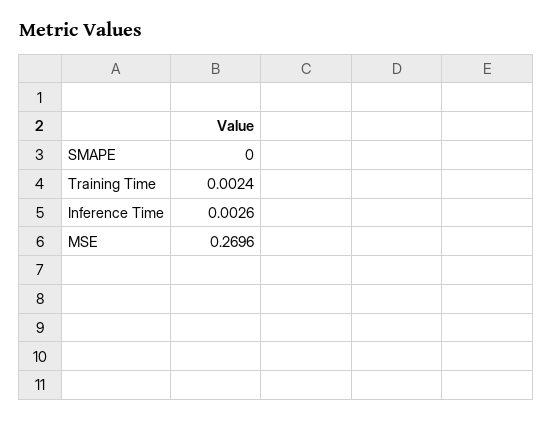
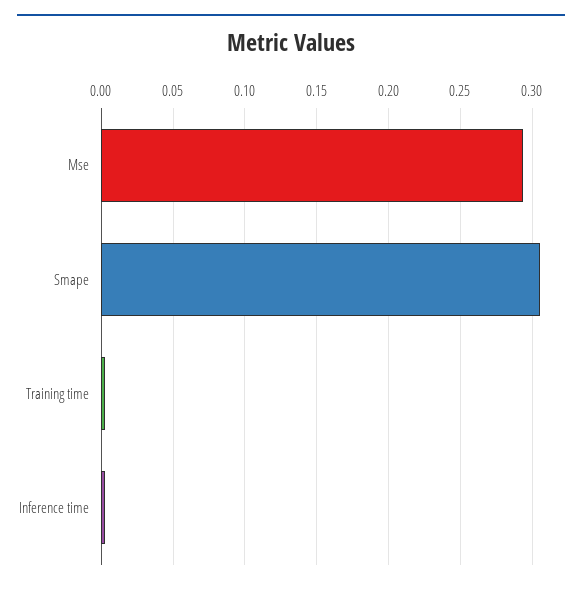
SMAPE: 0 -> 0.305
MSE: 0.2696 -> 0.295

